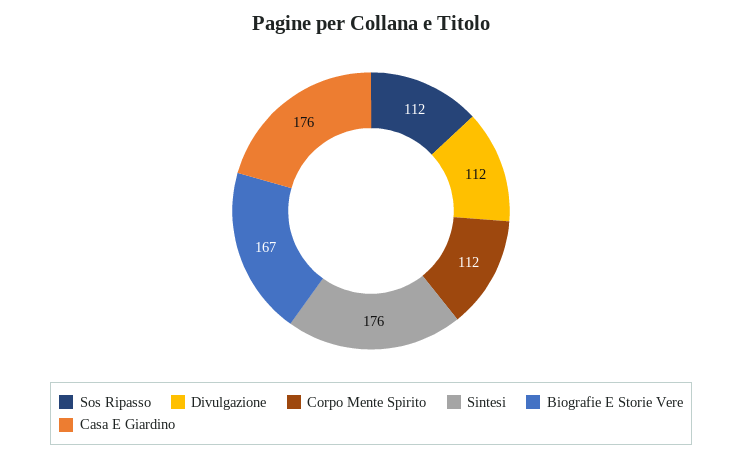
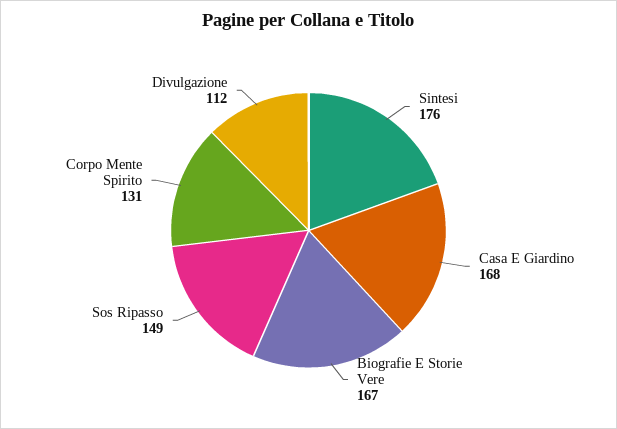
Sos Ripasso: 112 -> 149
Corpo Mente Spirito: 112 -> 131
Casa E Giardino: 176 -> 168

